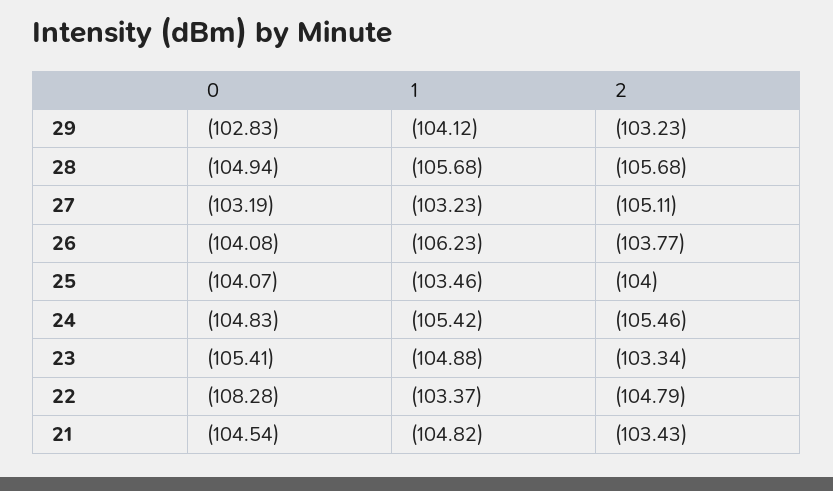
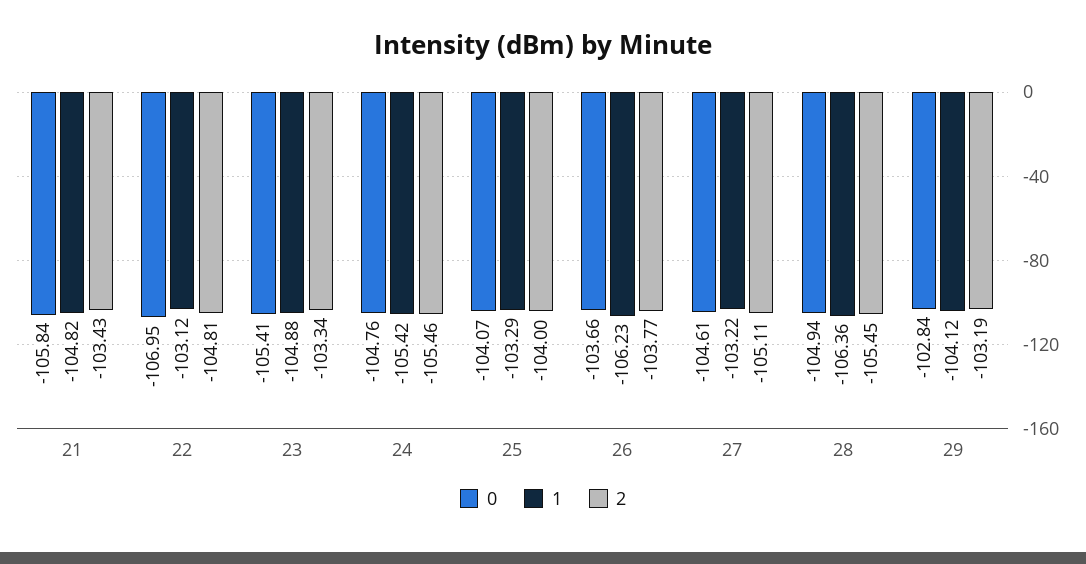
0, 29: -102.83 -> -102.84
2, 29: -103.23 -> -103.19
1, 28: -105.68 -> -106.36
2, 28: -105.68 -> -105.45
0, 27: -103.19 -> -104.61
1, 27: -103.23 -> -103.22
0, 26: -104.08 -> -103.66
1, 25: -103.46 -> -103.29
0, 24: -104.83 -> -104.76
0, 22: -108.28 -> -106.95
1, 22: -103.37 -> -103.12
2, 22: -104.79 -> -104.81
0, 21: -104.54 -> -105.84

